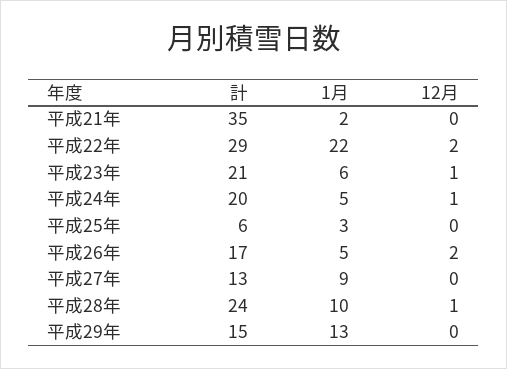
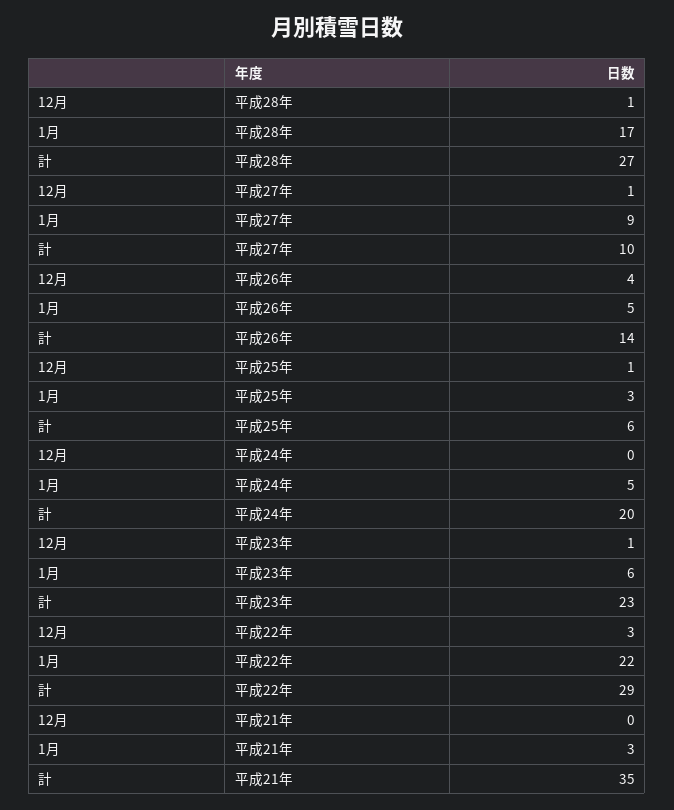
1月, 平成21年: 2 -> 3
12月, 平成22年: 2 -> 3
計, 平成23年: 21 -> 23
12月, 平成24年: 1 -> 0
12月, 平成25年: 0 -> 1
計, 平成26年: 17 -> 14
12月, 平成26年: 2 -> 4
計, 平成27年: 13 -> 10
12月, 平成27年: 0 -> 1
計, 平成28年: 24 -> 27
1月, 平成28年: 10 -> 17
計, 平成29年: 15 -> none
1月, 平成29年: 13 -> none
12月, 平成29年: 0 -> none

